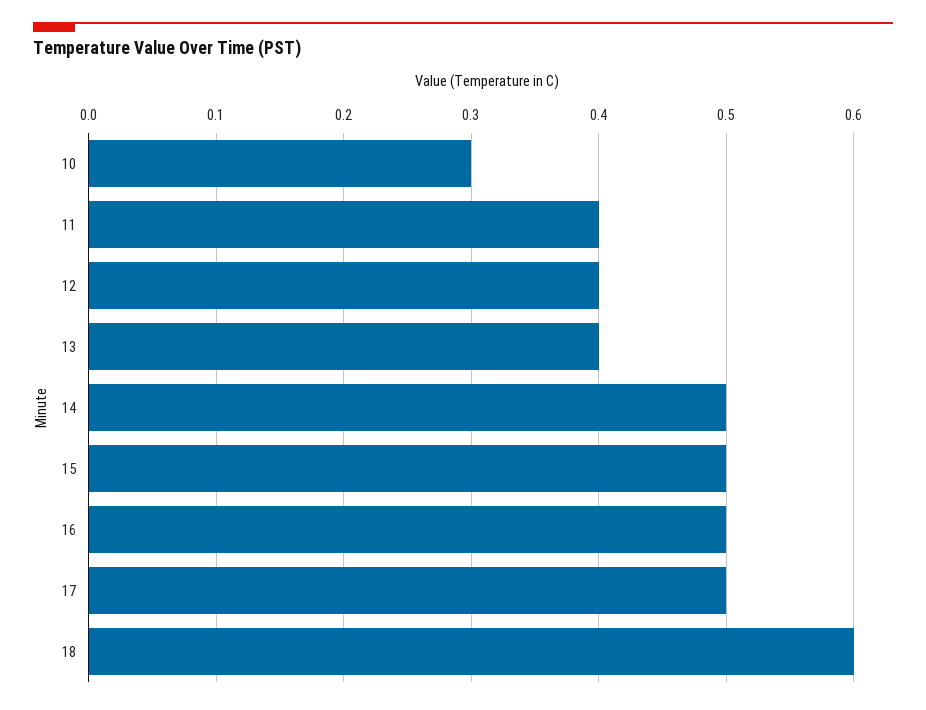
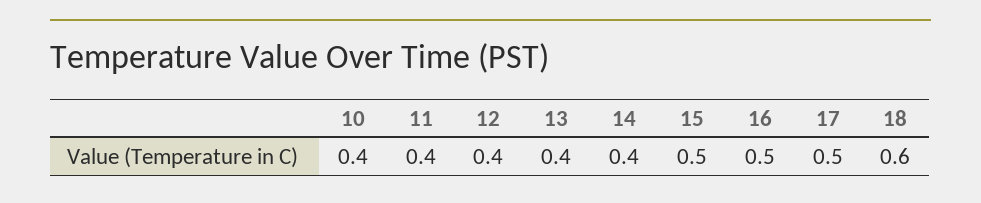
10: 0.3 -> 0.4
14: 0.5 -> 0.4

